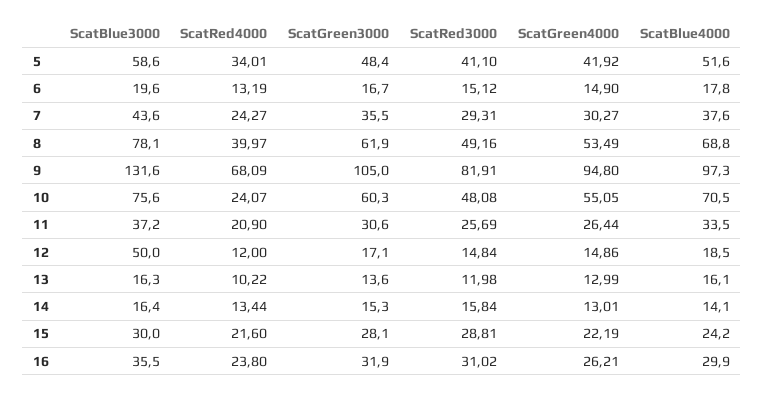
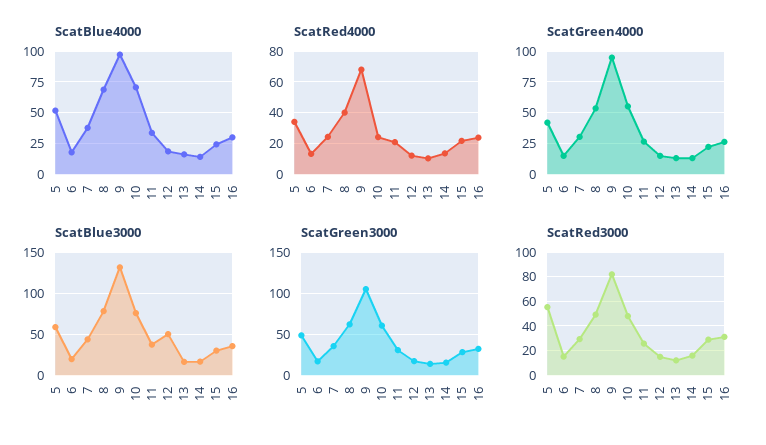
ScatRed3000, 5: 41.1 -> 55

